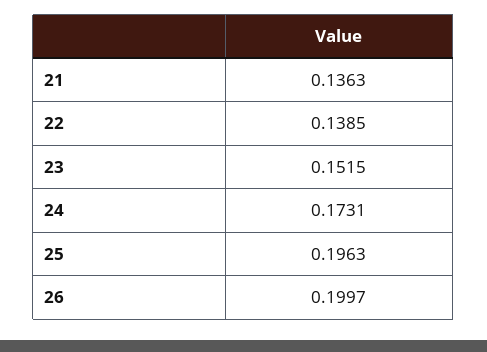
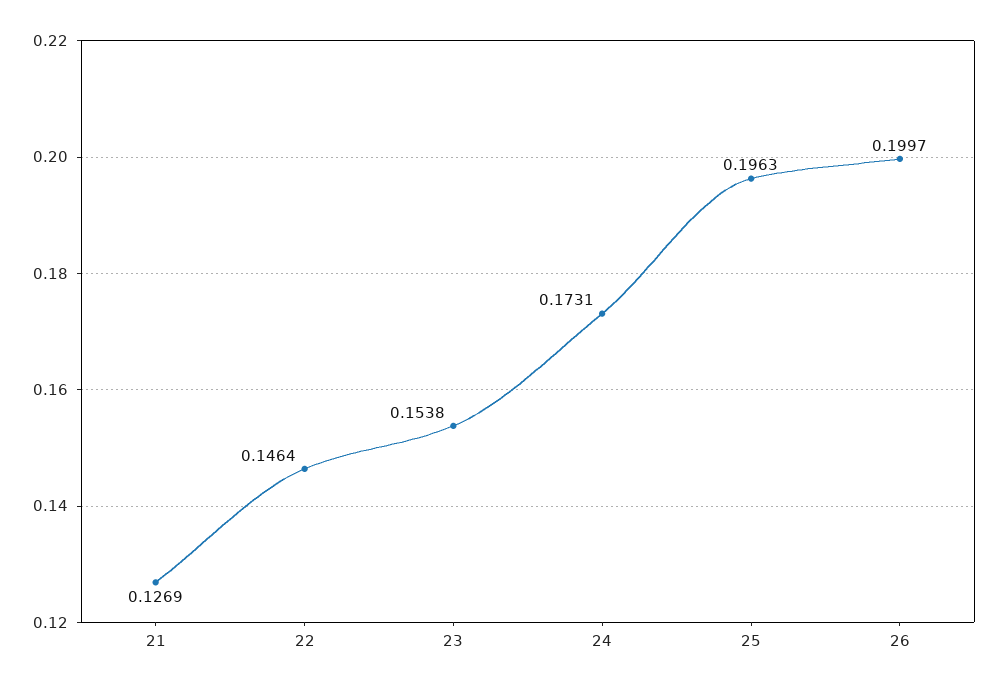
21: 0.1363 -> 0.1269
22: 0.1385 -> 0.1464
23: 0.1515 -> 0.1538

